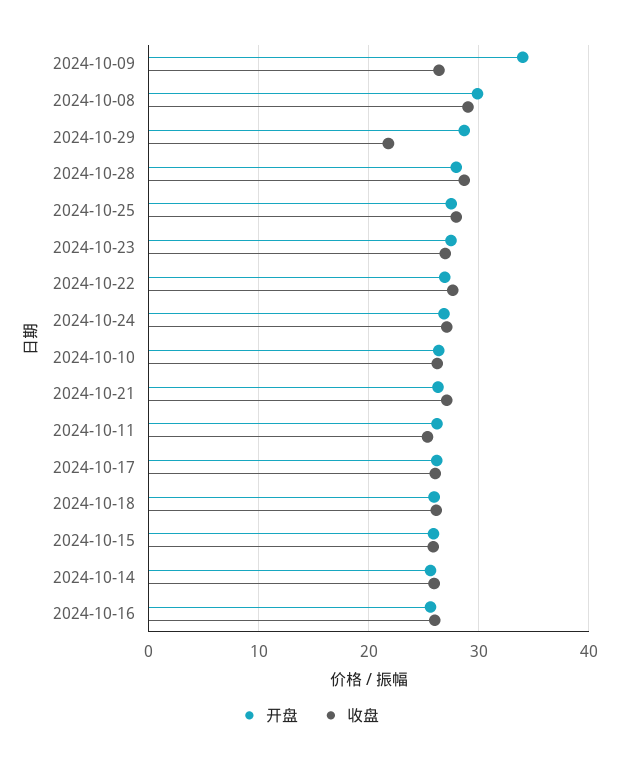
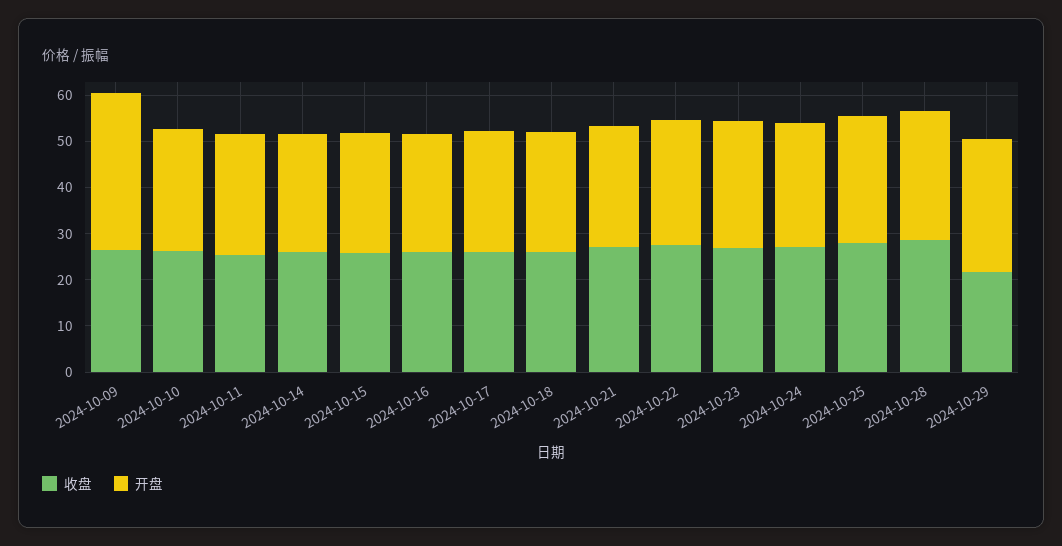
开盘, 2024-10-08: 30 -> none
收盘, 2024-10-08: 29 -> none

